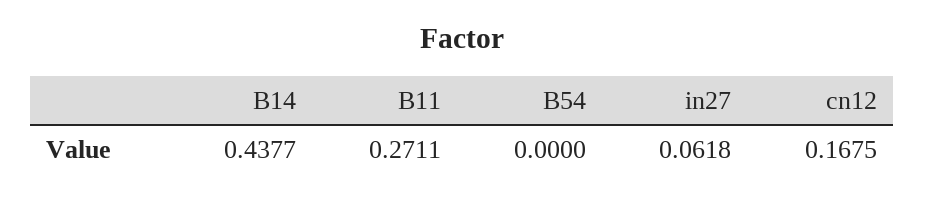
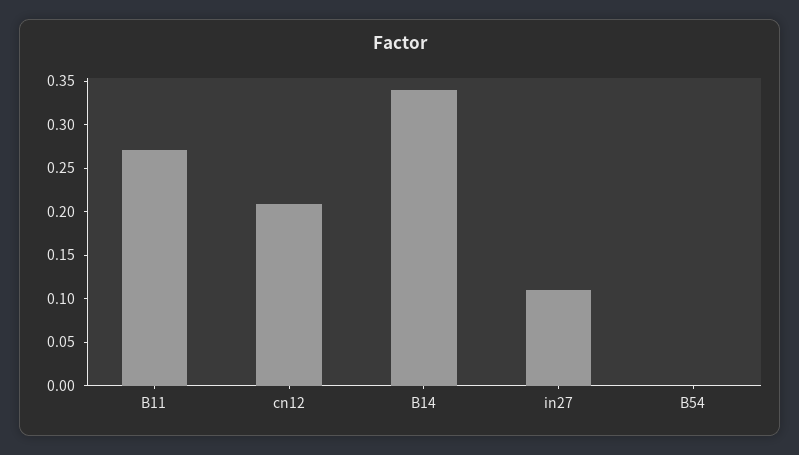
B14: 0.4377 -> 0.34
in27: 0.0618 -> 0.11
cn12: 0.1675 -> 0.21

